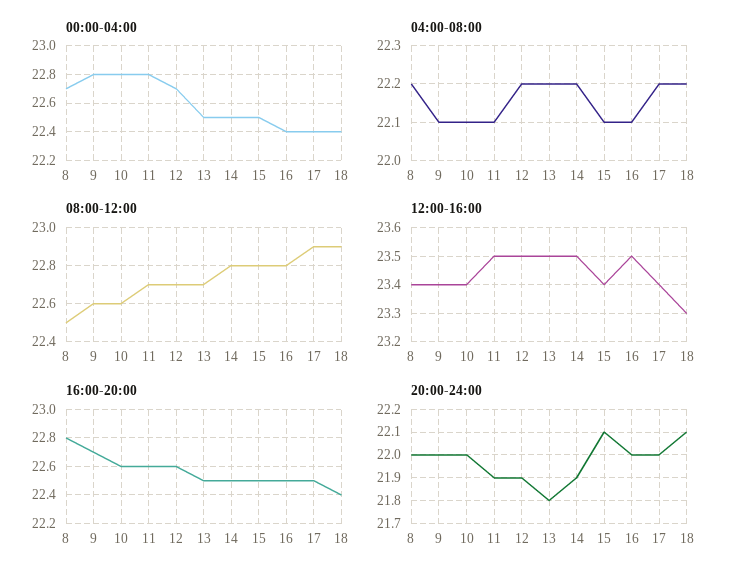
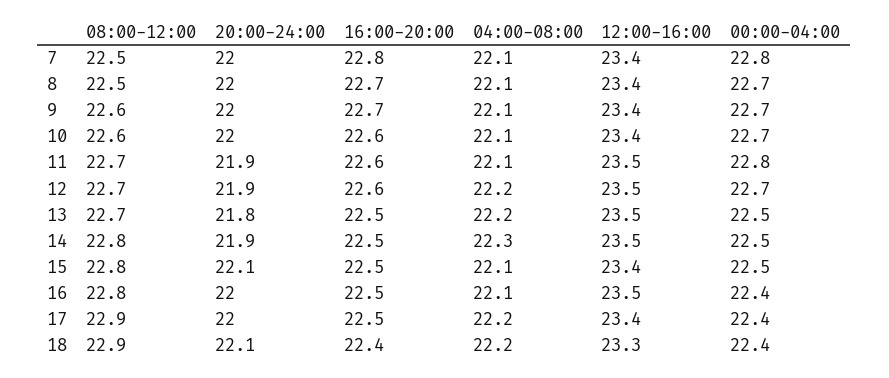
00:00-04:00, 9: 22.8 -> 22.7
00:00-04:00, 10: 22.8 -> 22.7
04:00-08:00, 8: 22.2 -> 22.1
04:00-08:00, 14: 22.2 -> 22.3
16:00-20:00, 8: 22.8 -> 22.7
08:00-12:00, 7: none -> 22.5
20:00-24:00, 7: none -> 22
16:00-20:00, 7: none -> 22.8
04:00-08:00, 7: none -> 22.1
12:00-16:00, 7: none -> 23.4
00:00-04:00, 7: none -> 22.8

